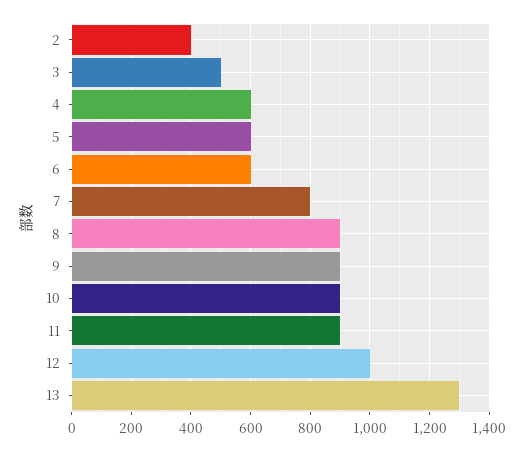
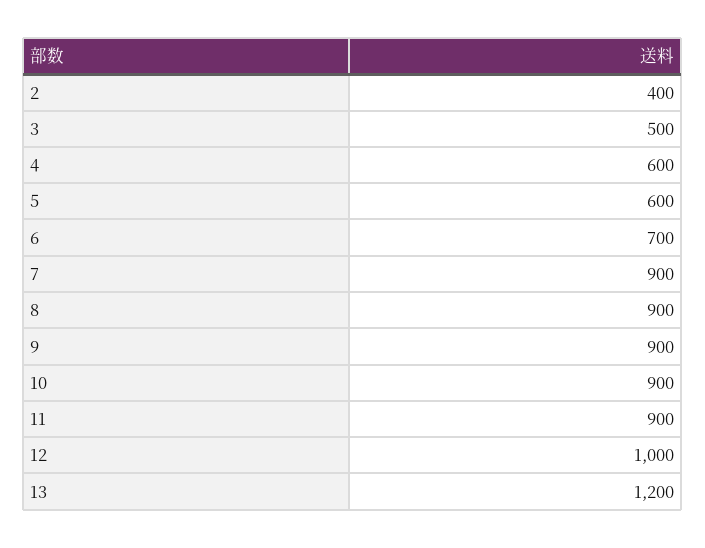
6: 600 -> 700
7: 800 -> 900
13: 1300 -> 1200

